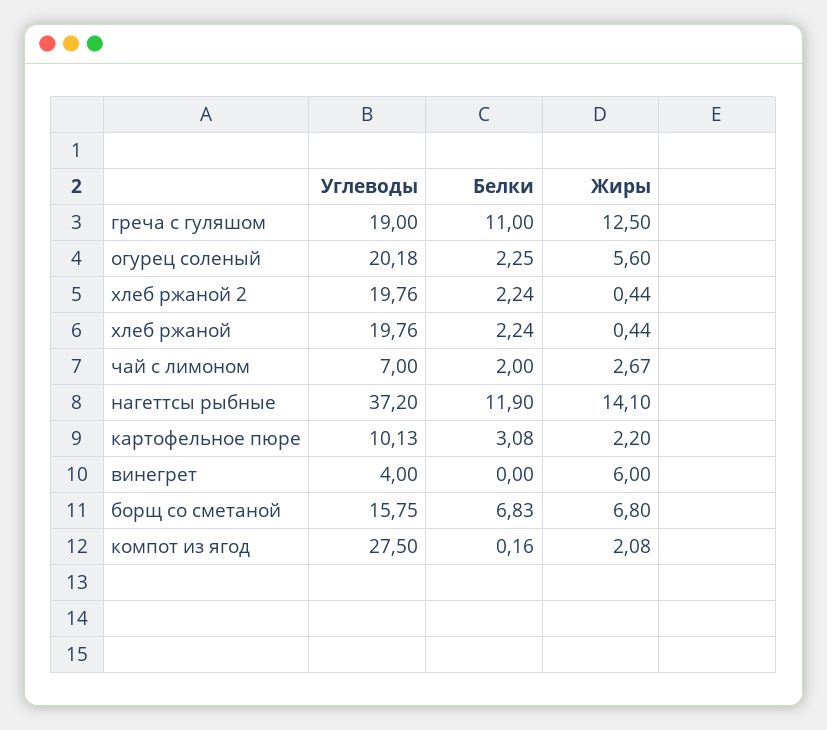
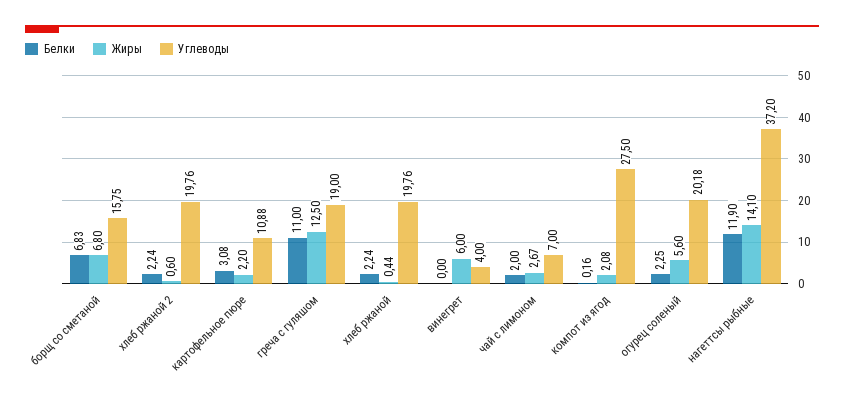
Жиры, хлеб ржаной 2: 0.44 -> 0.6
Углеводы, картофельное пюре: 10.13 -> 10.88

